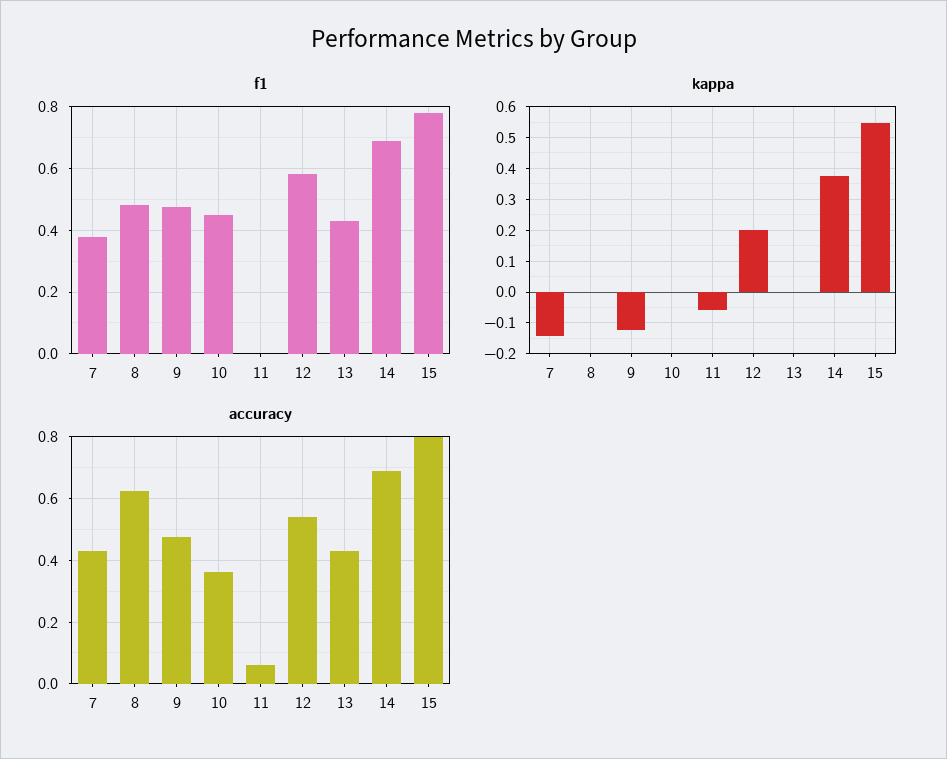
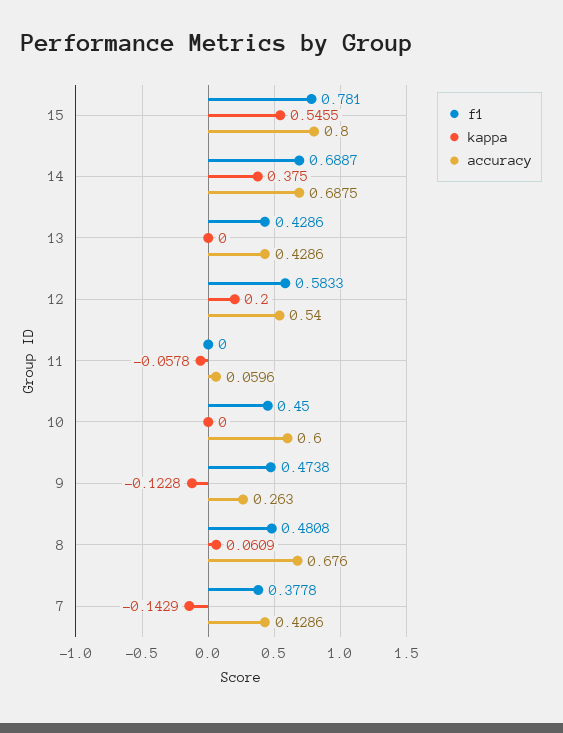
kappa, 8: 0 -> 0.0609
accuracy, 8: 0.62 -> 0.676
accuracy, 9: 0.48 -> 0.263
accuracy, 10: 0.36 -> 0.6

